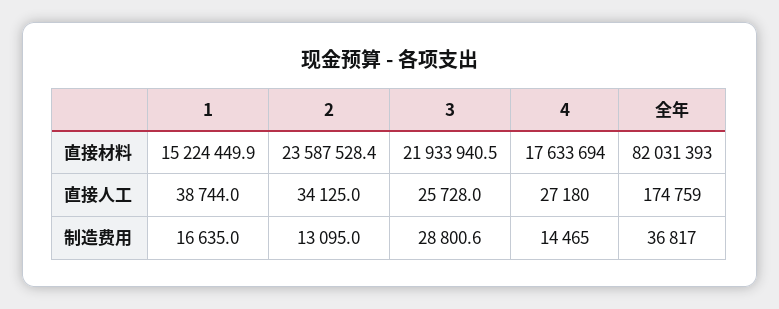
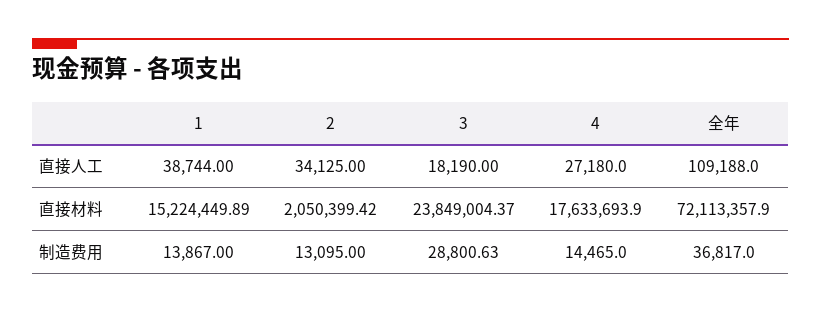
2, 直接材料: 23587528.4 -> 2050399.42
3, 直接材料: 21933940.5 -> 23849004.37
全年, 直接材料: 82031393 -> 72113357.9
3, 直接人工: 25728 -> 18190
全年, 直接人工: 174759 -> 109188
1, 制造费用: 16635 -> 13867

